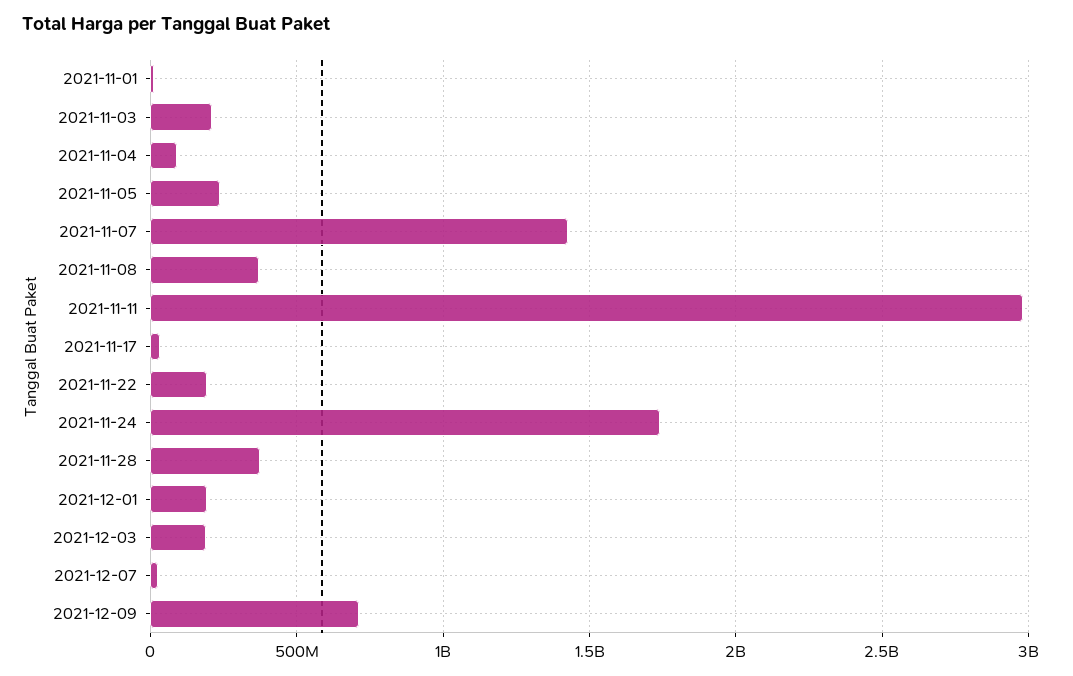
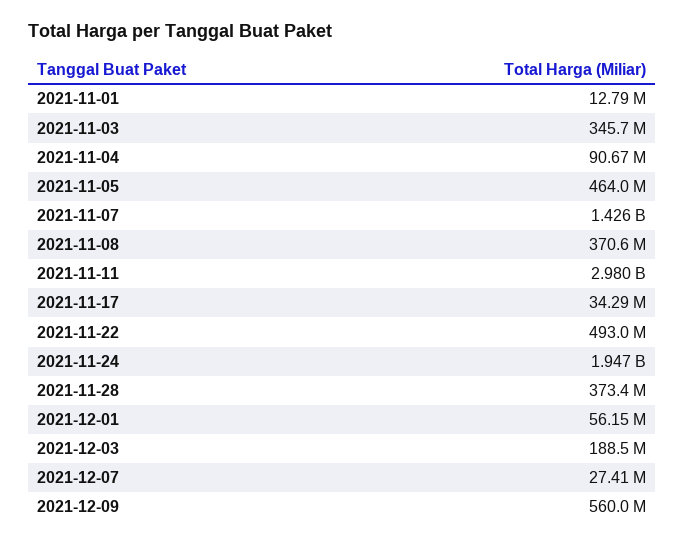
2021-11-03: 200000000 -> 345700000
2021-11-05: 250000000 -> 464000000
2021-11-22: 200000000 -> 493000000
2021-11-24: 1750000000 -> 1947000000
2021-12-01: 200000000 -> 56150000
2021-12-09: 700000000 -> 560000000

